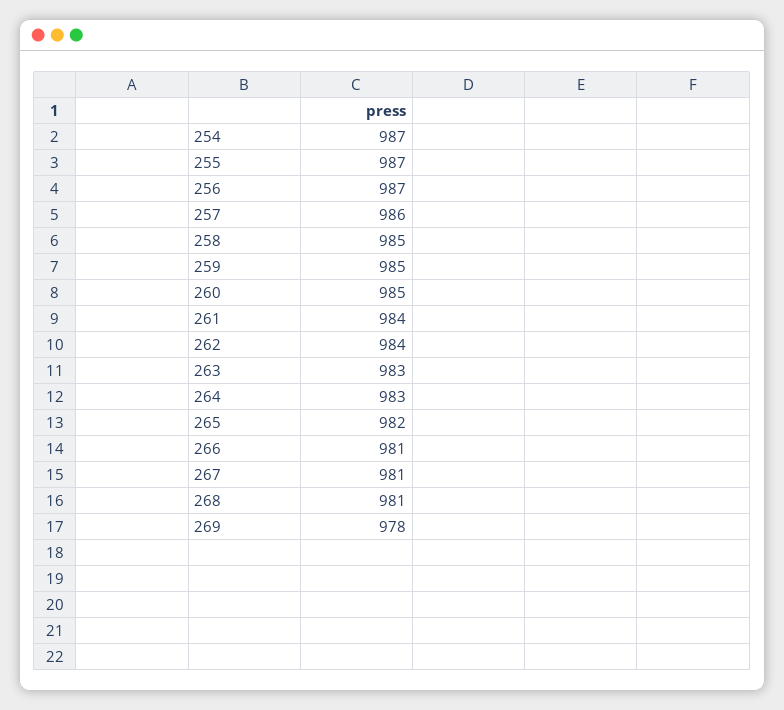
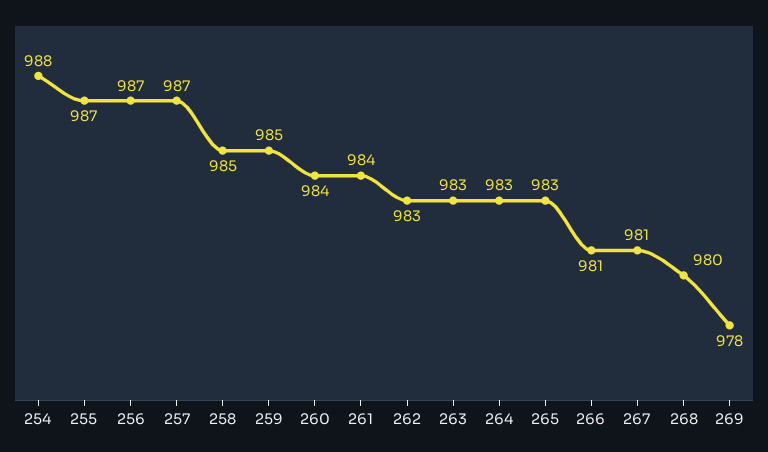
254: 987 -> 988
257: 986 -> 987
260: 985 -> 984
262: 984 -> 983
265: 982 -> 983
268: 981 -> 980

